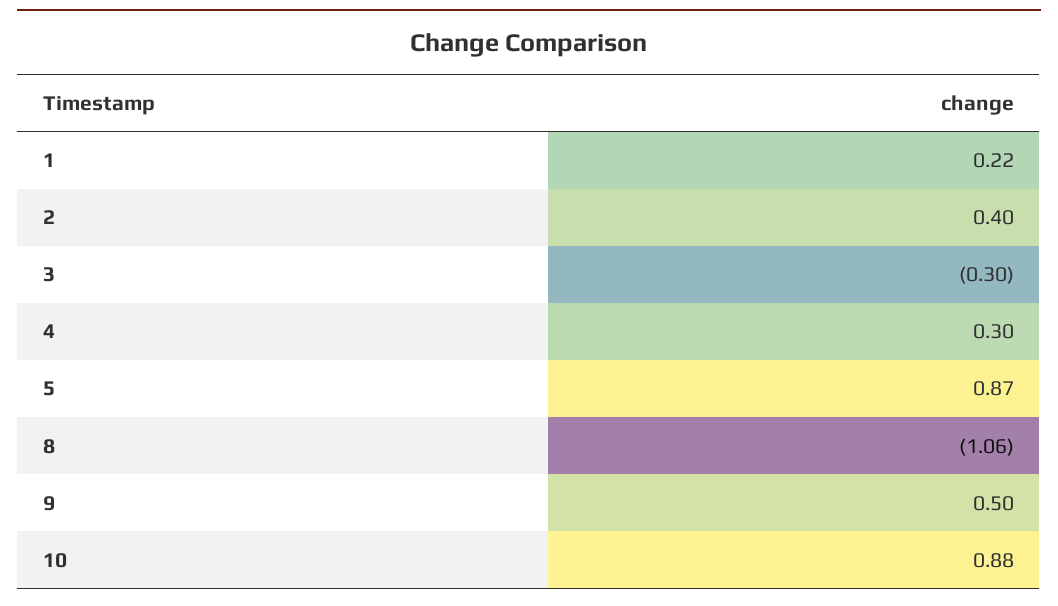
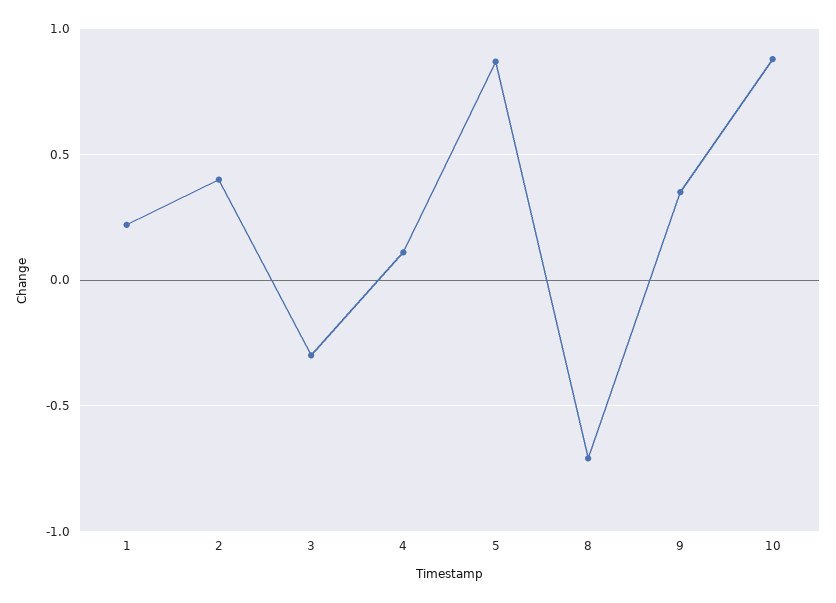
4: 0.3 -> 0.1
8: -1.06 -> -0.7
9: 0.5 -> 0.35

